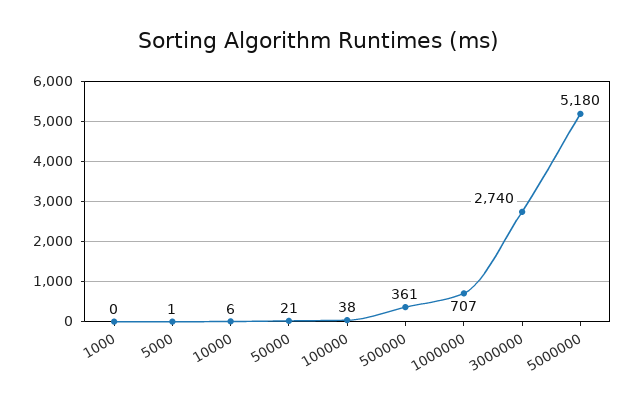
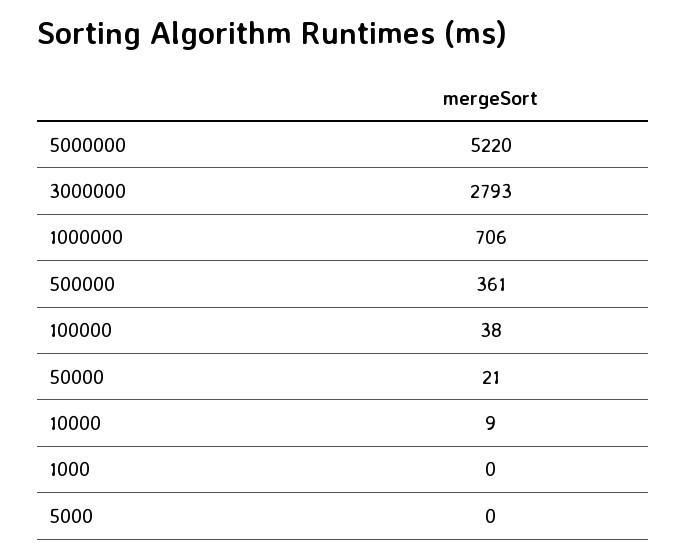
5000: 1 -> 0
10000: 6 -> 9
1000000: 707 -> 706
3000000: 2740 -> 2793
5000000: 5180 -> 5220

